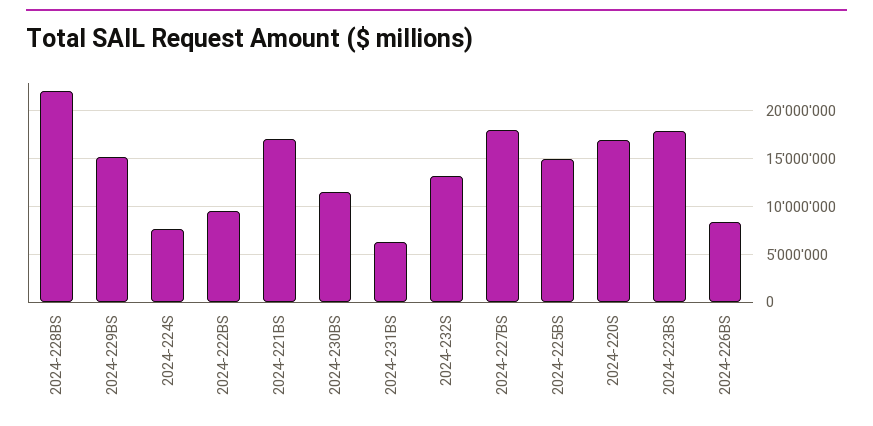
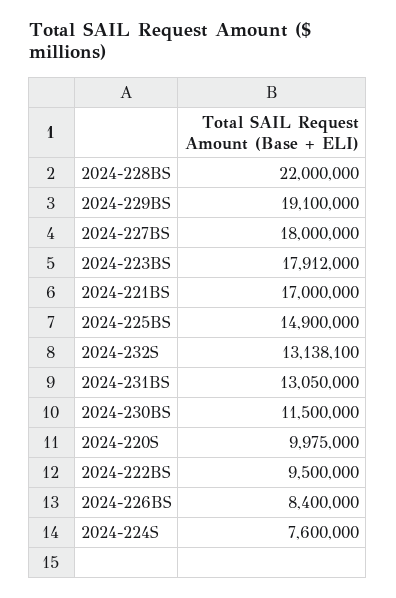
2024-229BS: 15000000 -> 19100000
2024-231BS: 6000000 -> 13050000
2024-220S: 17000000 -> 9975000

